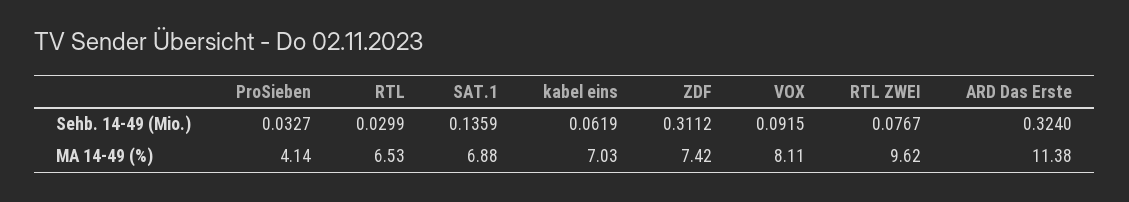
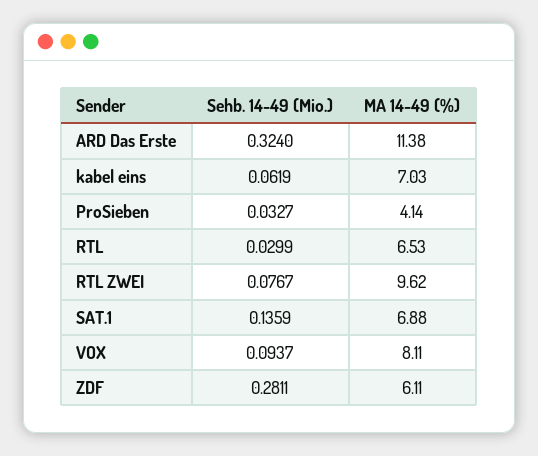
ZDF, Sehb. 14-49 (Mio.): 0.3112 -> 0.2811
VOX, Sehb. 14-49 (Mio.): 0.0915 -> 0.0937
ZDF, MA 14-49 (%): 7.42 -> 6.11

